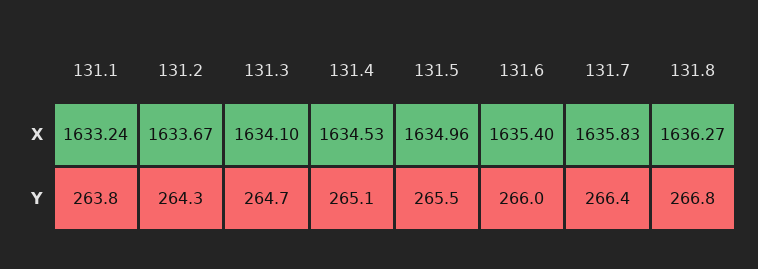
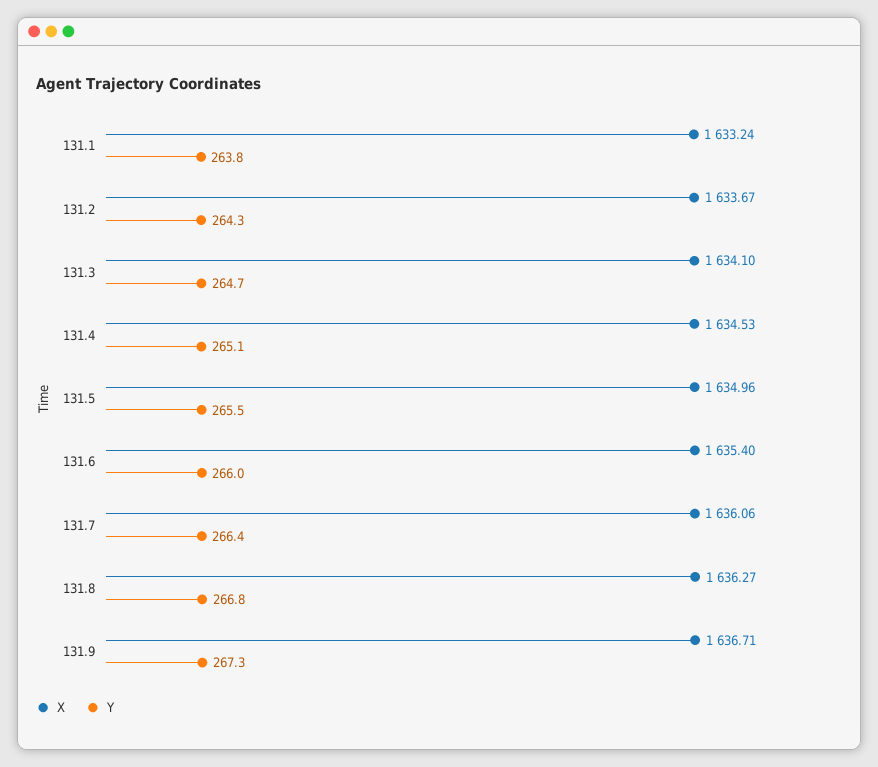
X, 131.7: 1635.83 -> 1636.06
X, 131.9: none -> 1636.71
Y, 131.9: none -> 267.3

